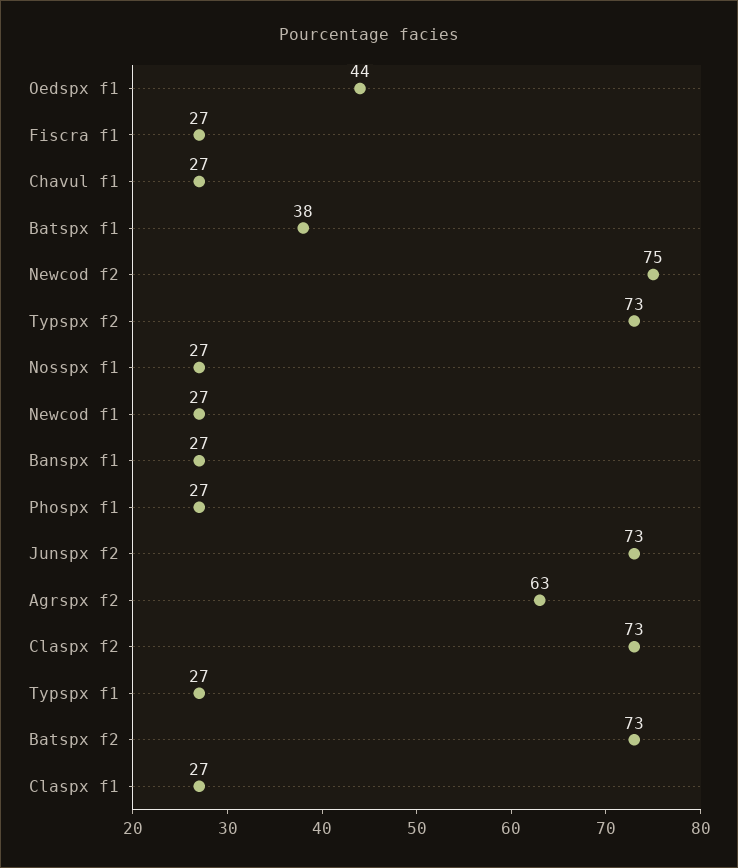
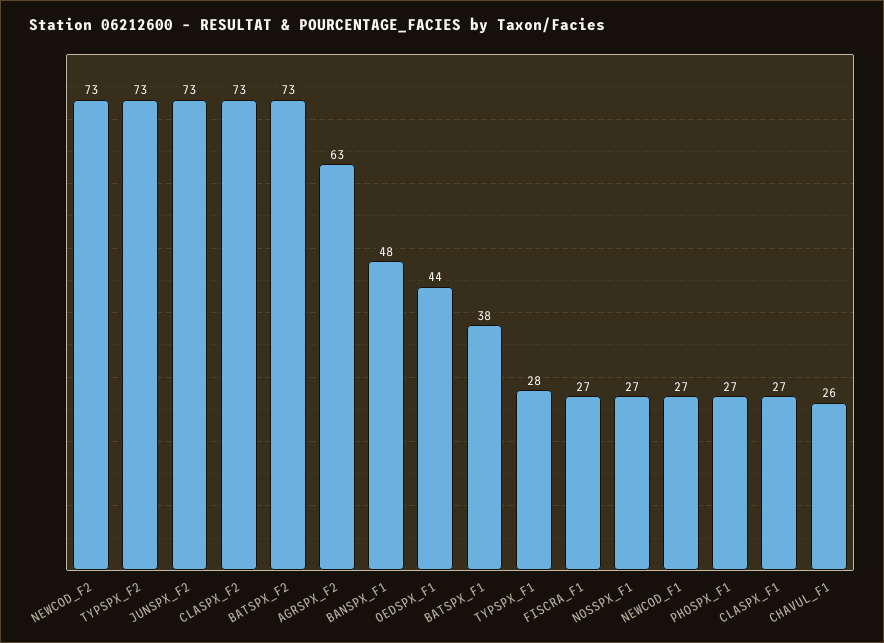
Chavul f1: 27 -> 26
Newcod f2: 75 -> 73
Banspx f1: 27 -> 48
Typspx f1: 27 -> 28

